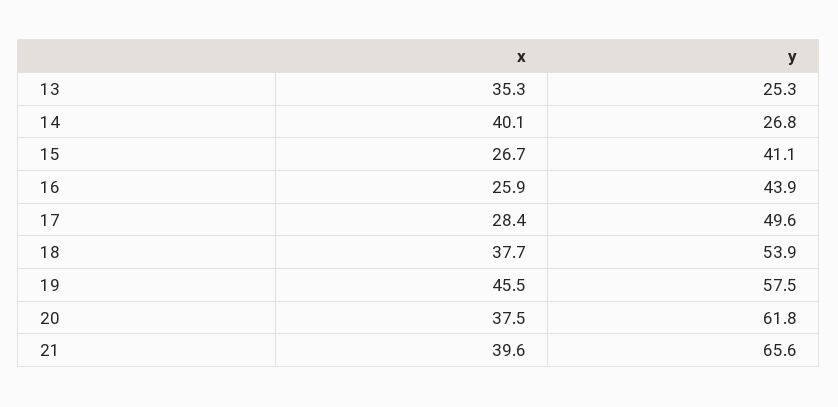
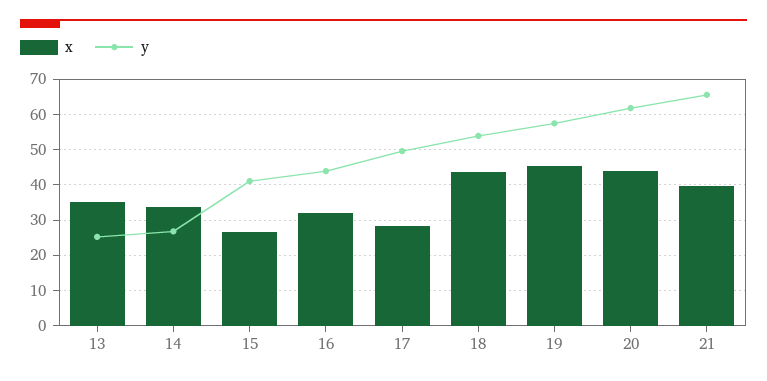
x, 14: 40.1 -> 34
x, 16: 25.9 -> 32
x, 18: 37.7 -> 44
x, 20: 37.5 -> 44

